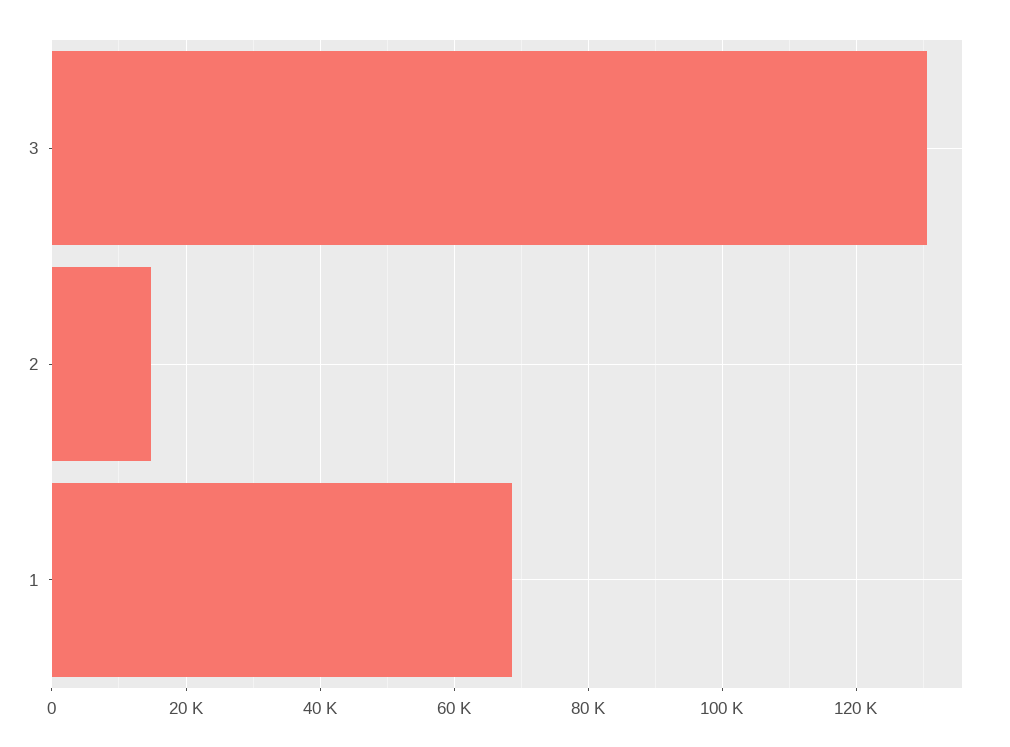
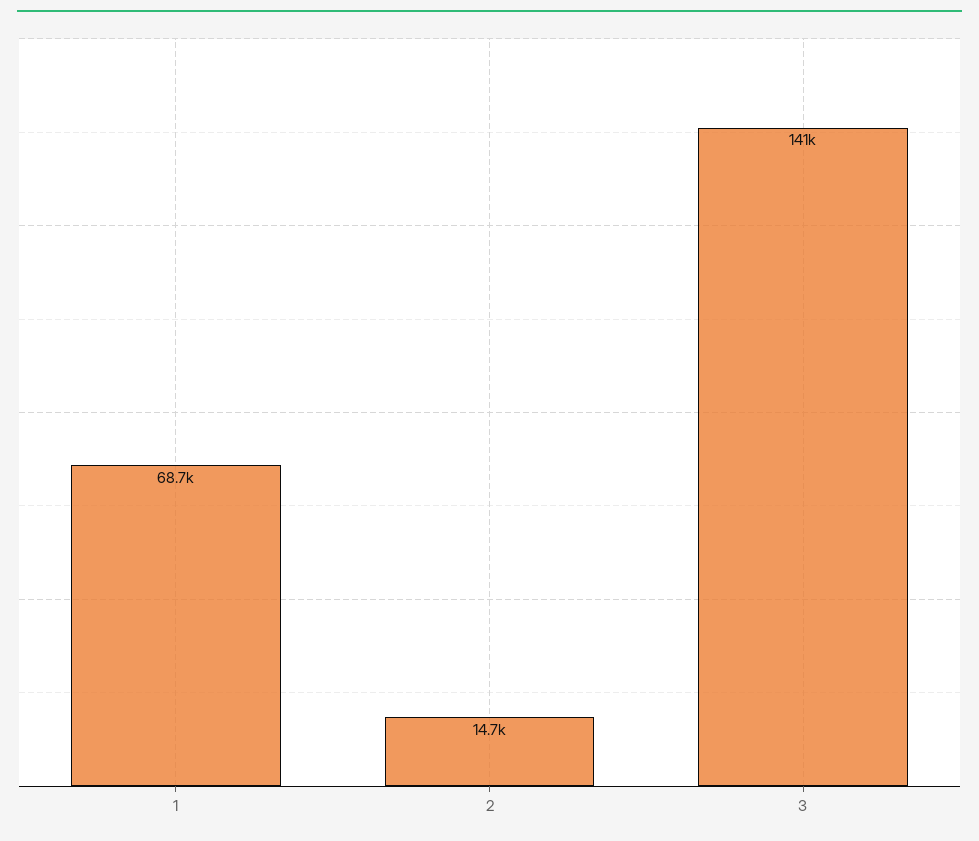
3: 130000 -> 141000

